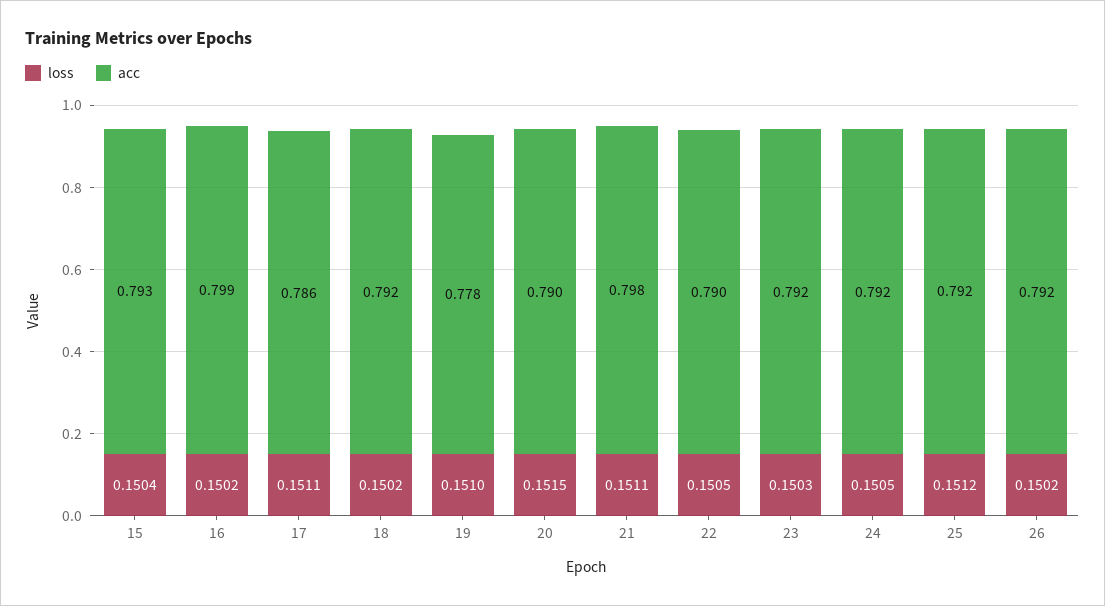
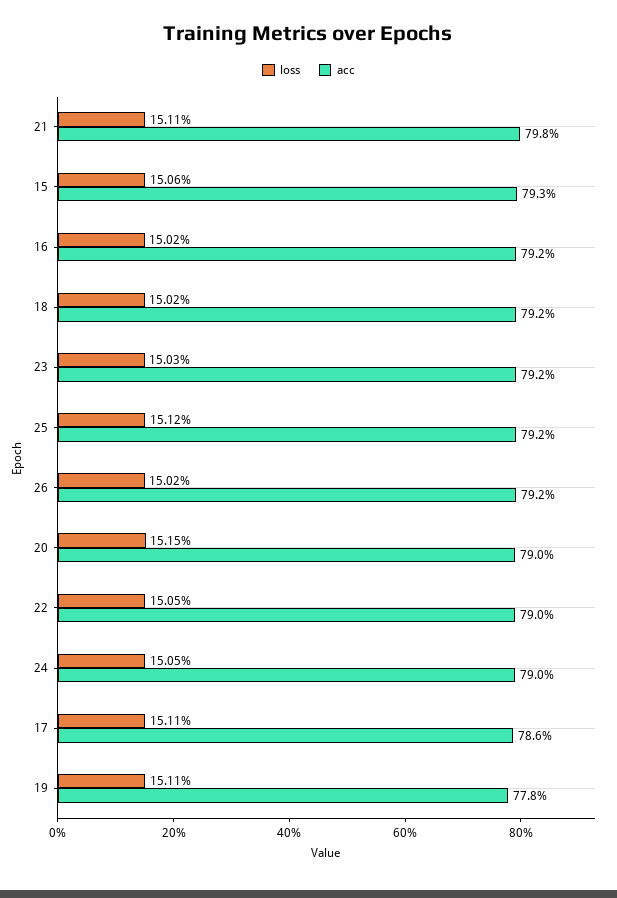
loss, 15: 0.1504 -> 0.1506
acc, 16: 0.799 -> 0.792
loss, 19: 0.151 -> 0.1511
acc, 24: 0.792 -> 0.79

